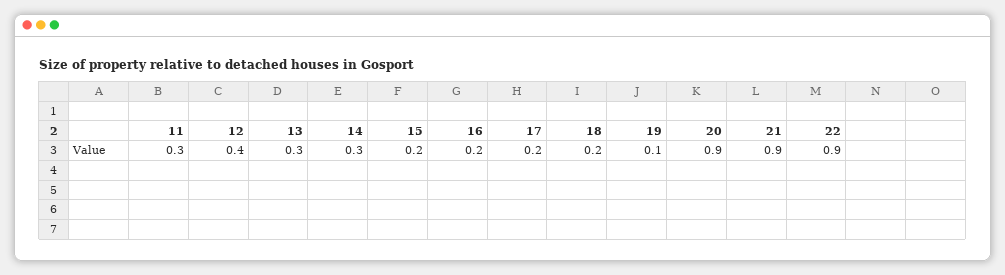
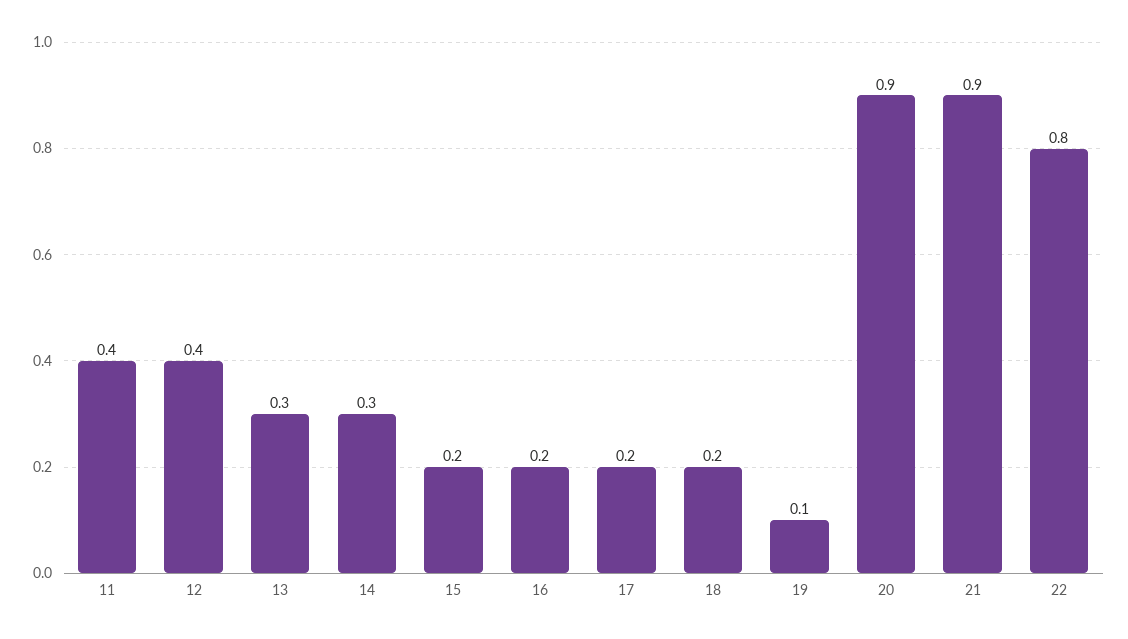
11: 0.3 -> 0.4
22: 0.9 -> 0.8

